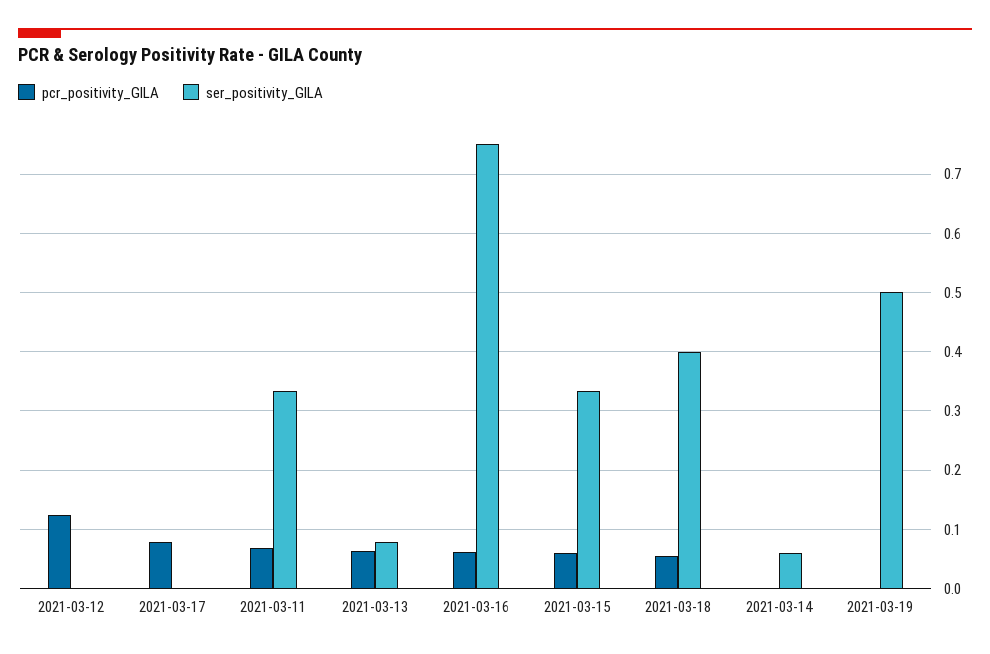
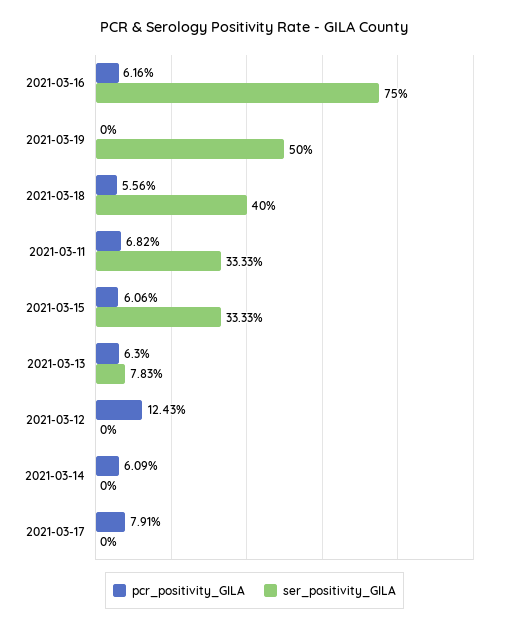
pcr_positivity_GILA, 2021-03-14: 0 -> 0.0609
ser_positivity_GILA, 2021-03-14: 0.06 -> 0

